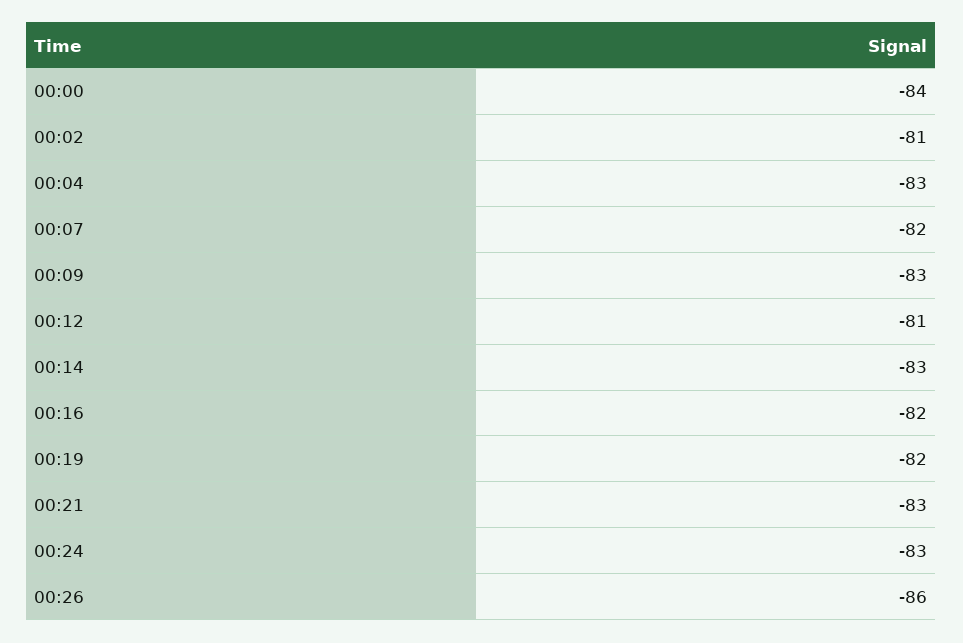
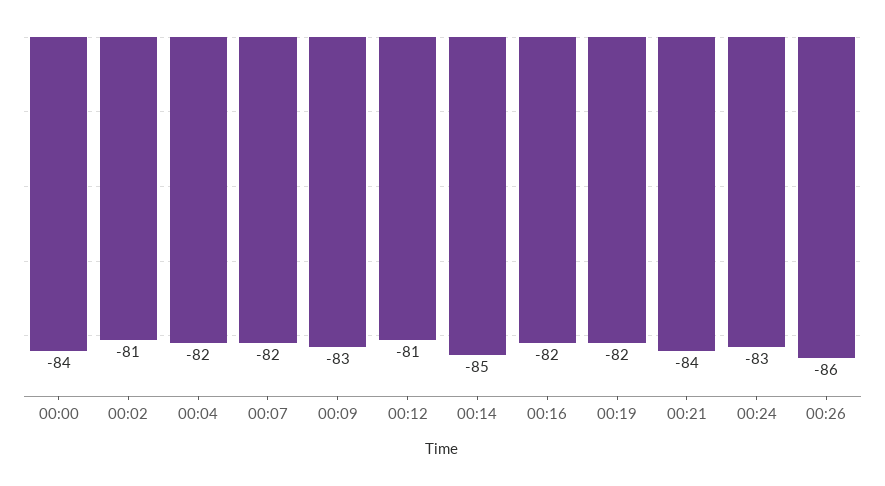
00:04: -83 -> -82
00:14: -83 -> -85
00:21: -83 -> -84

